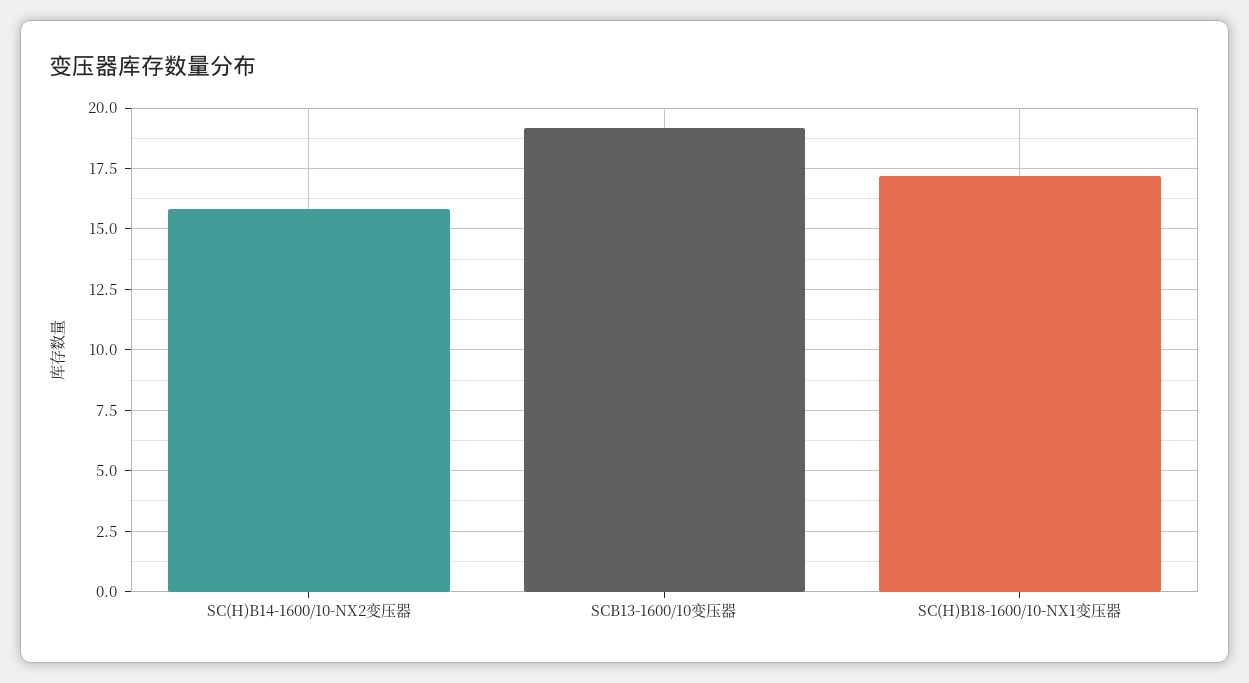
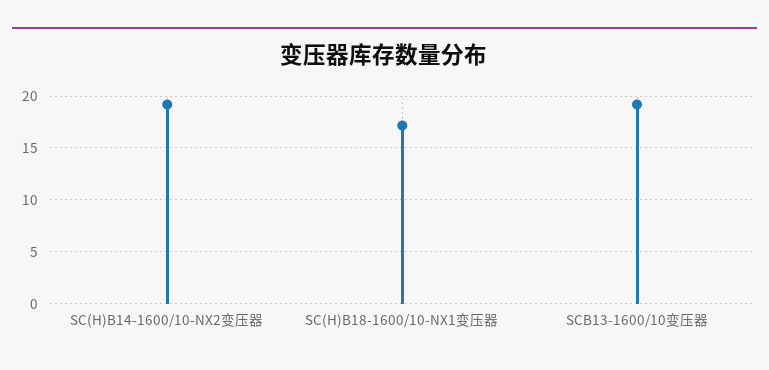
SC(H)B14-1600/10-NX2变压器: 15.75 -> 19

